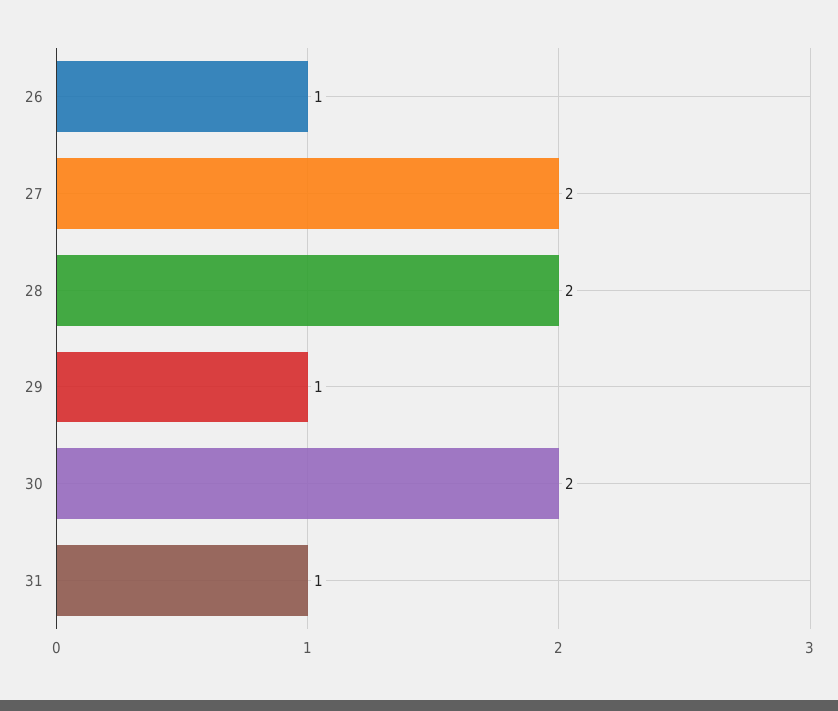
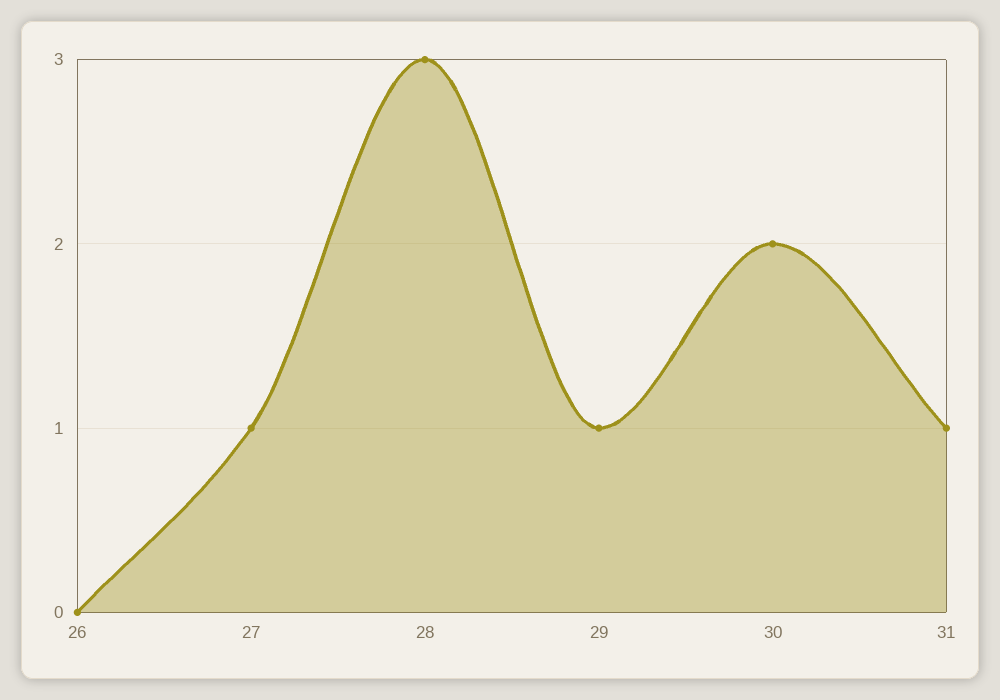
26: 1 -> 0
27: 2 -> 1
28: 2 -> 3

